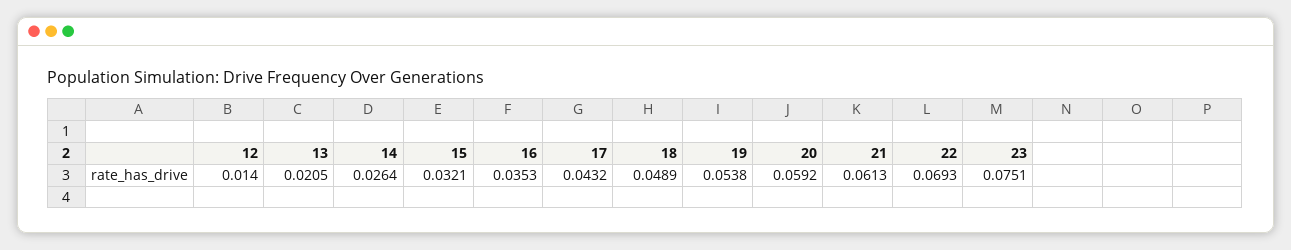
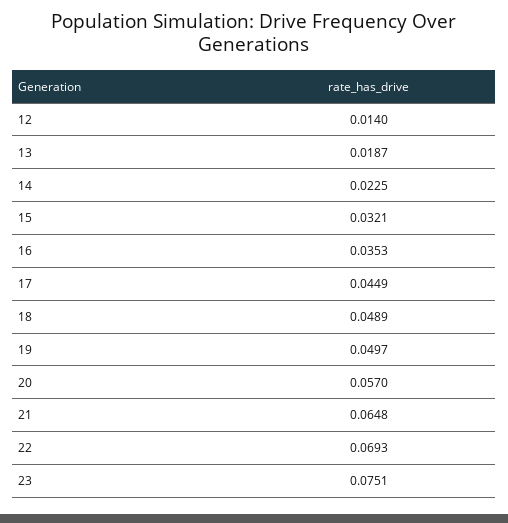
13: 0.0205 -> 0.0187
14: 0.0264 -> 0.0225
17: 0.0432 -> 0.0449
19: 0.0538 -> 0.0497
20: 0.0592 -> 0.057
21: 0.0613 -> 0.0648

